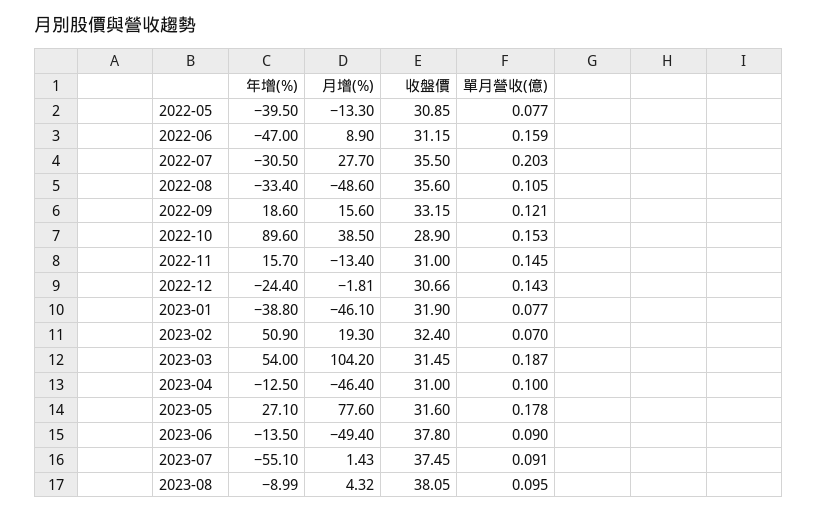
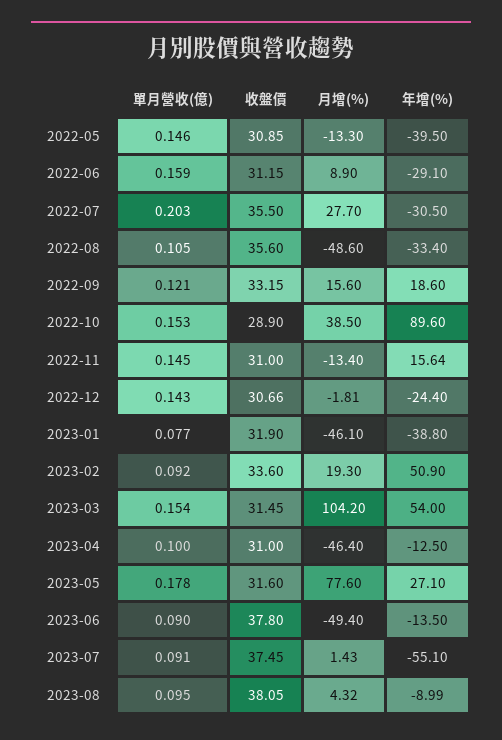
單月營收(億), 2022-05: 0.077 -> 0.146
年增(%), 2022-06: -47 -> -29.1
年增(%), 2022-11: 15.7 -> 15.64
收盤價, 2023-02: 32.4 -> 33.6
單月營收(億), 2023-02: 0.07 -> 0.092
單月營收(億), 2023-03: 0.187 -> 0.154

